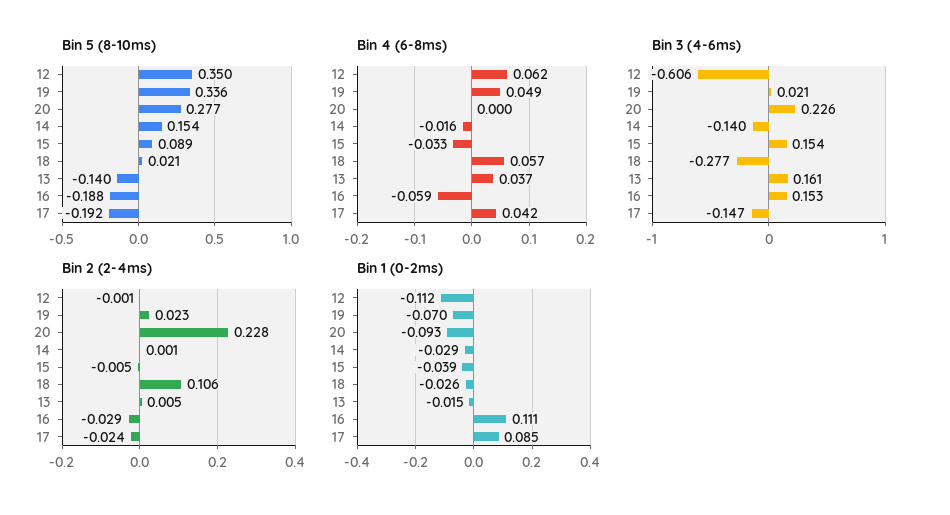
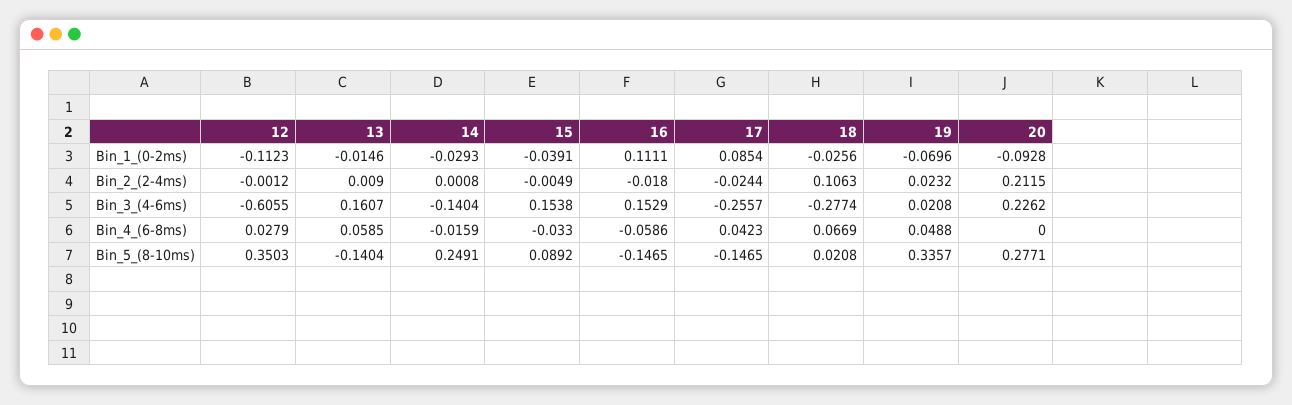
Bin 5 (8-10ms), 14: 0.154 -> 0.2491
Bin 5 (8-10ms), 16: -0.188 -> -0.1465
Bin 5 (8-10ms), 17: -0.192 -> -0.1465
Bin 4 (6-8ms), 12: 0.062 -> 0.0279
Bin 4 (6-8ms), 18: 0.057 -> 0.0669
Bin 4 (6-8ms), 13: 0.037 -> 0.0585
Bin 3 (4-6ms), 17: -0.147 -> -0.2557
Bin 2 (2-4ms), 20: 0.228 -> 0.2115
Bin 2 (2-4ms), 13: 0.005 -> 0.009
Bin 2 (2-4ms), 16: -0.029 -> -0.018

